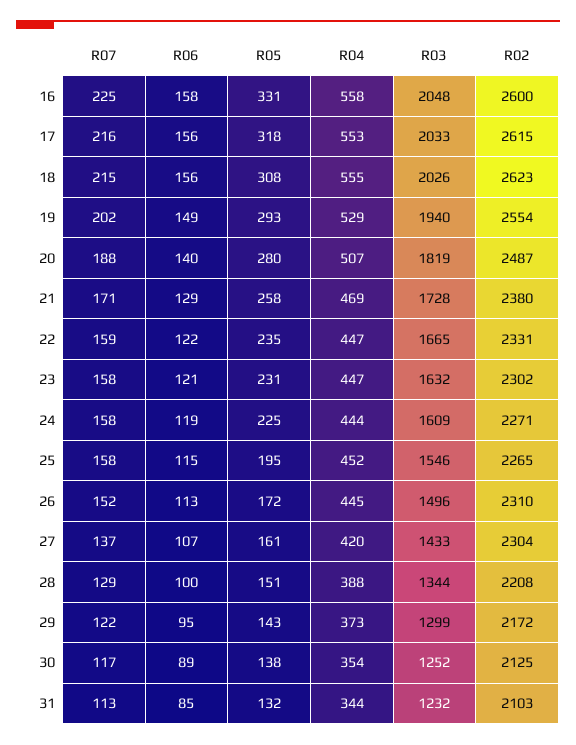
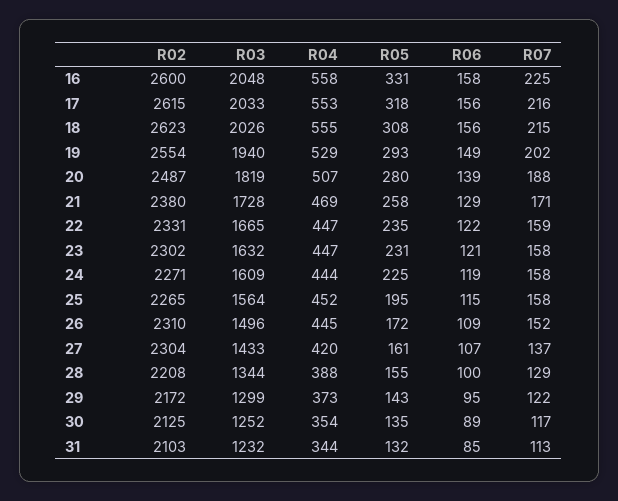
R06, 20: 140 -> 139
R03, 25: 1546 -> 1564
R06, 26: 113 -> 109
R05, 28: 151 -> 155
R05, 30: 138 -> 135

